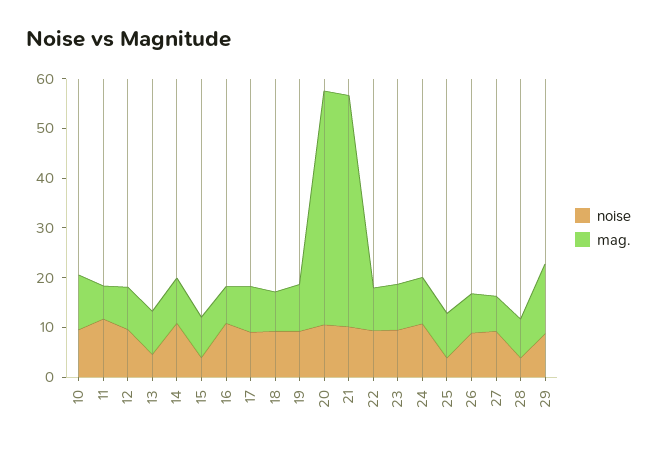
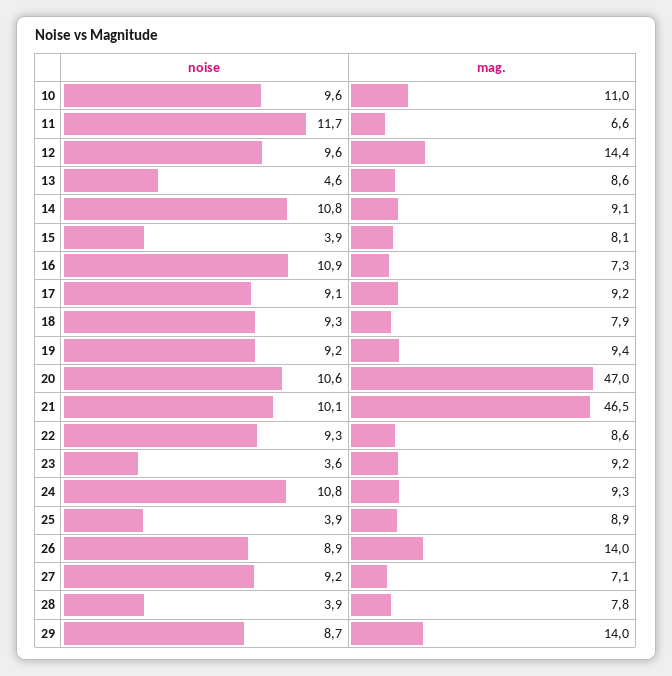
mag., 12: 8 -> 14.4
noise, 23: 10 -> 3.6
mag., 26: 8 -> 14

